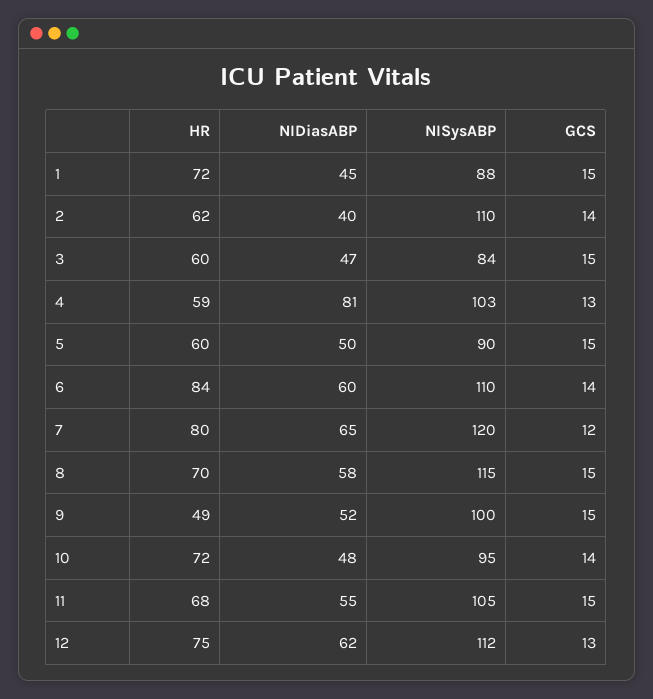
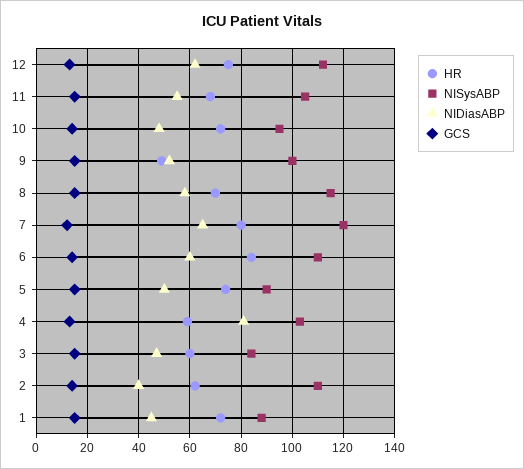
HR, 5: 60 -> 75

